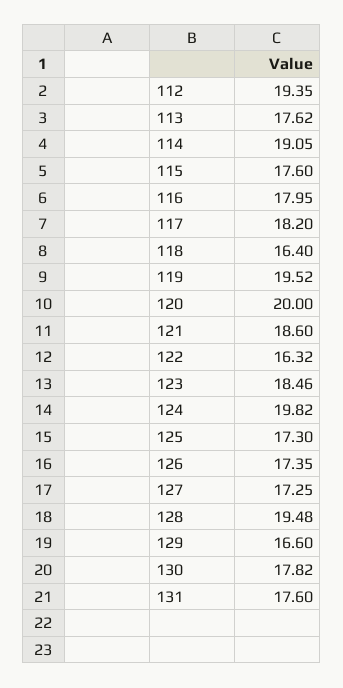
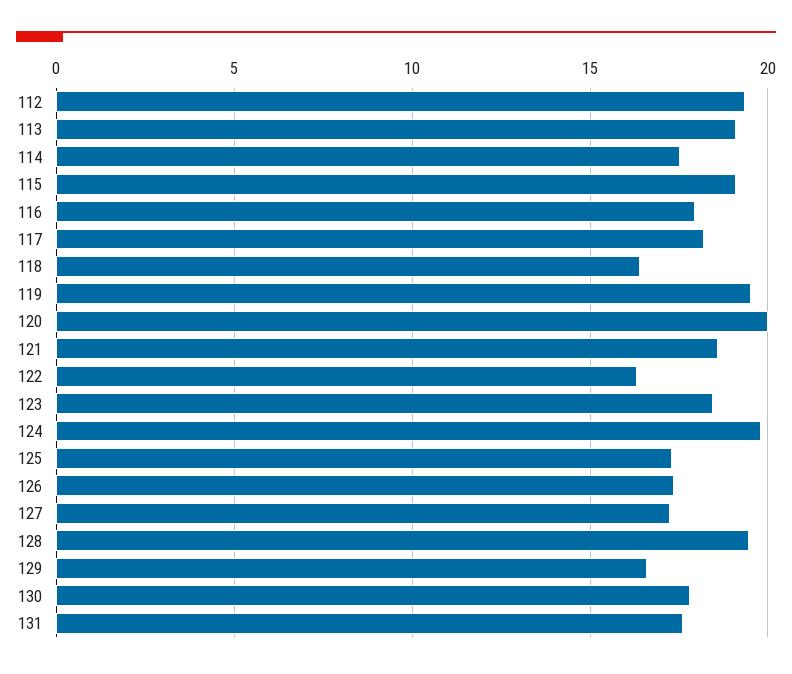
113: 17.62 -> 19
114: 19.05 -> 17.5
115: 17.6 -> 19

